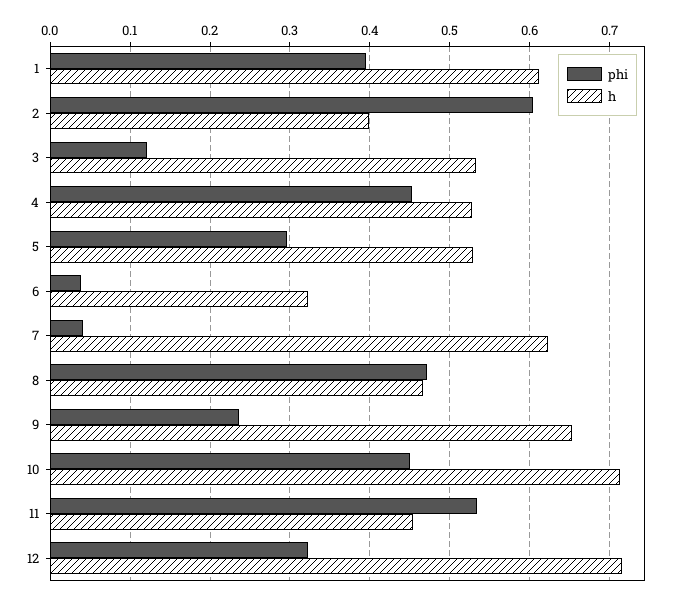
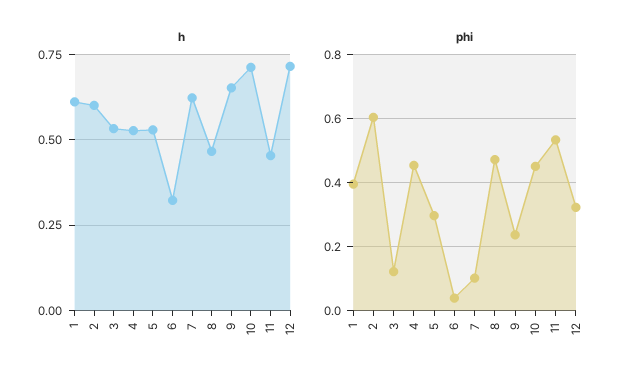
h, 2: 0.4 -> 0.6
phi, 7: 0.04 -> 0.1

